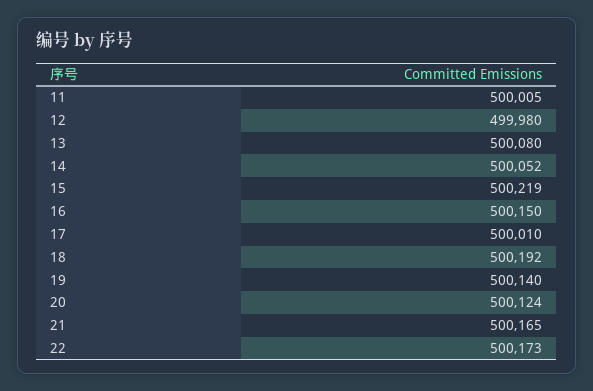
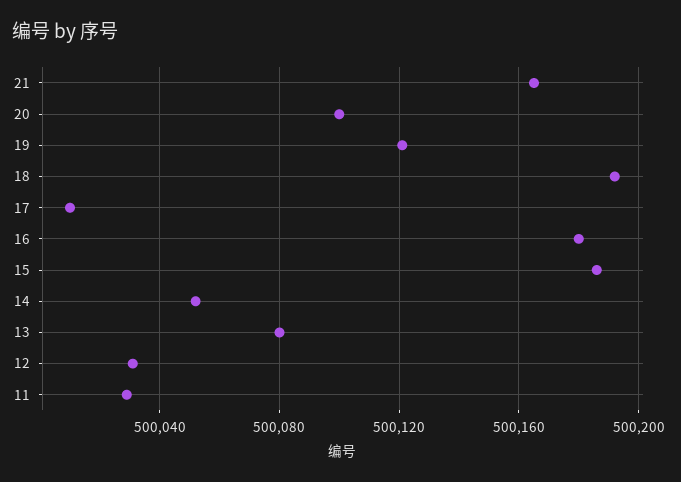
11: 500005 -> 500030
12: 499980 -> 500030
15: 500219 -> 500185
16: 500150 -> 500180
19: 500140 -> 500120
20: 500124 -> 500100
22: 500173 -> none

